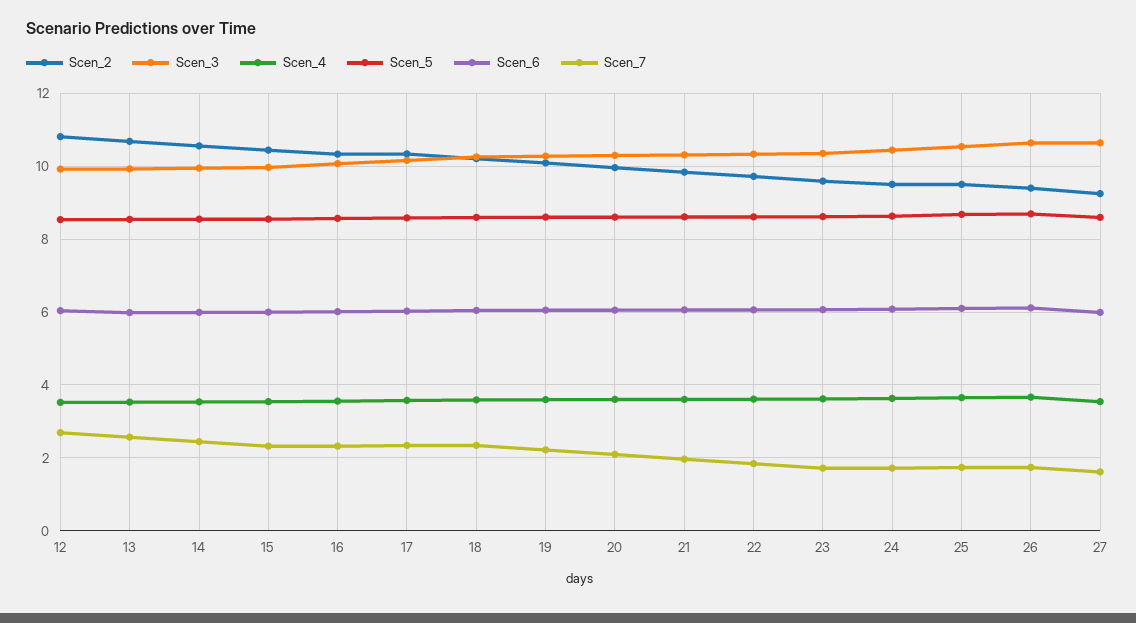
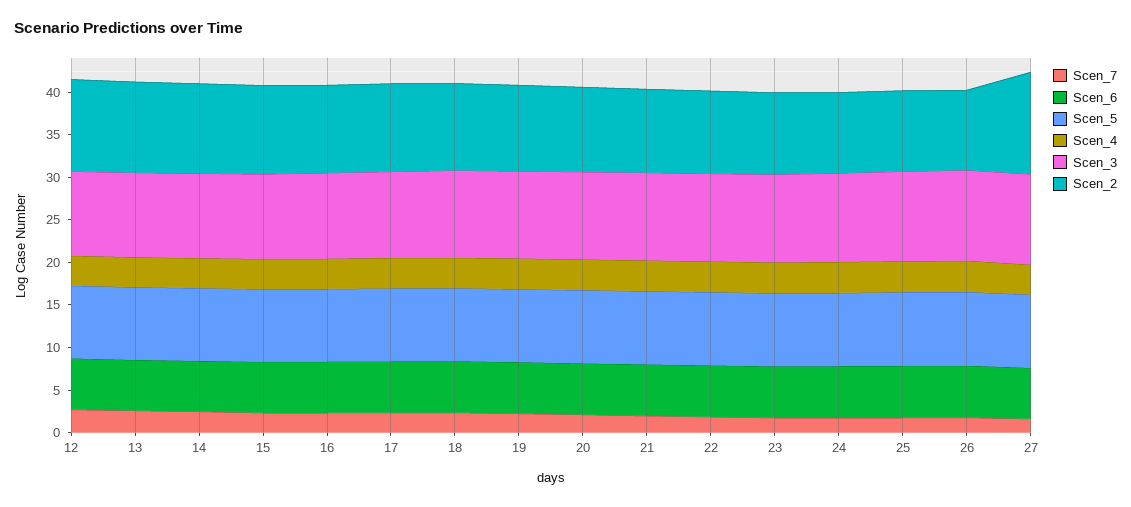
Scen_2, 27: 9.2 -> 12

